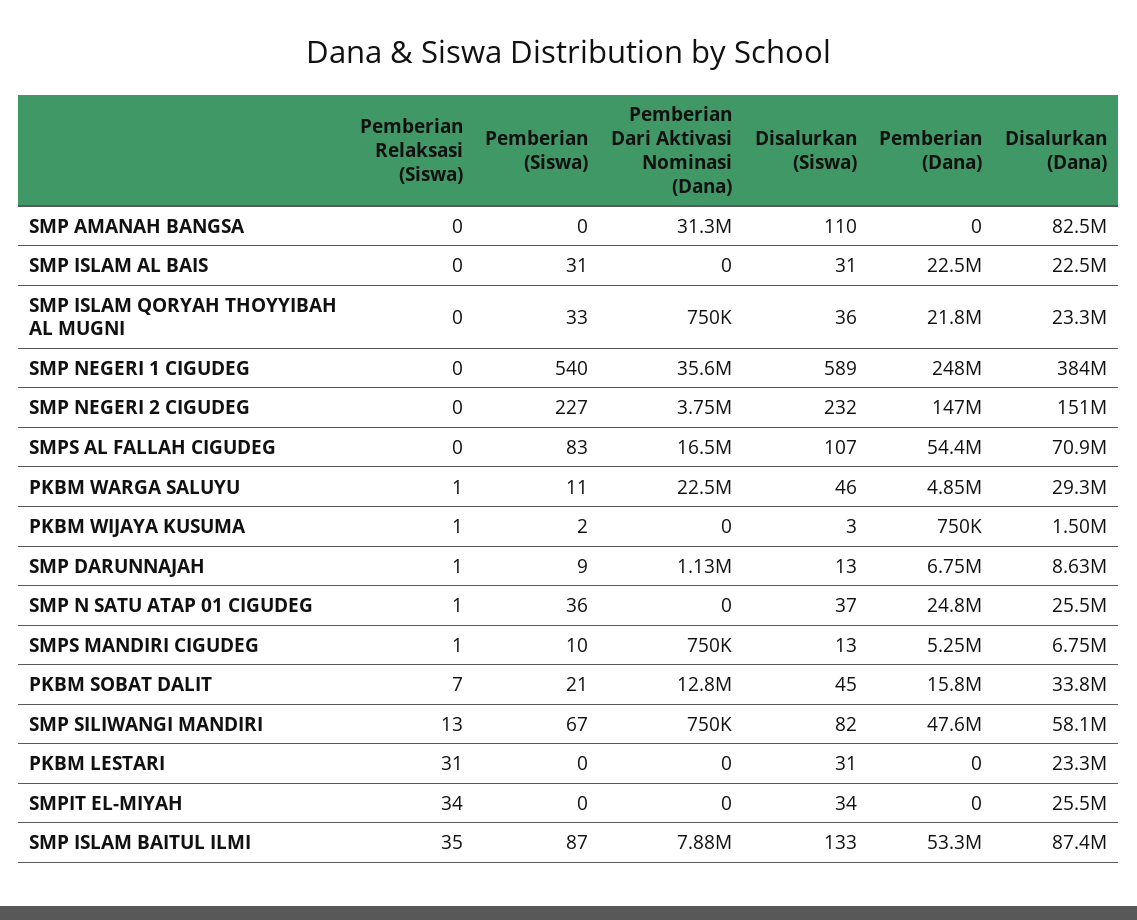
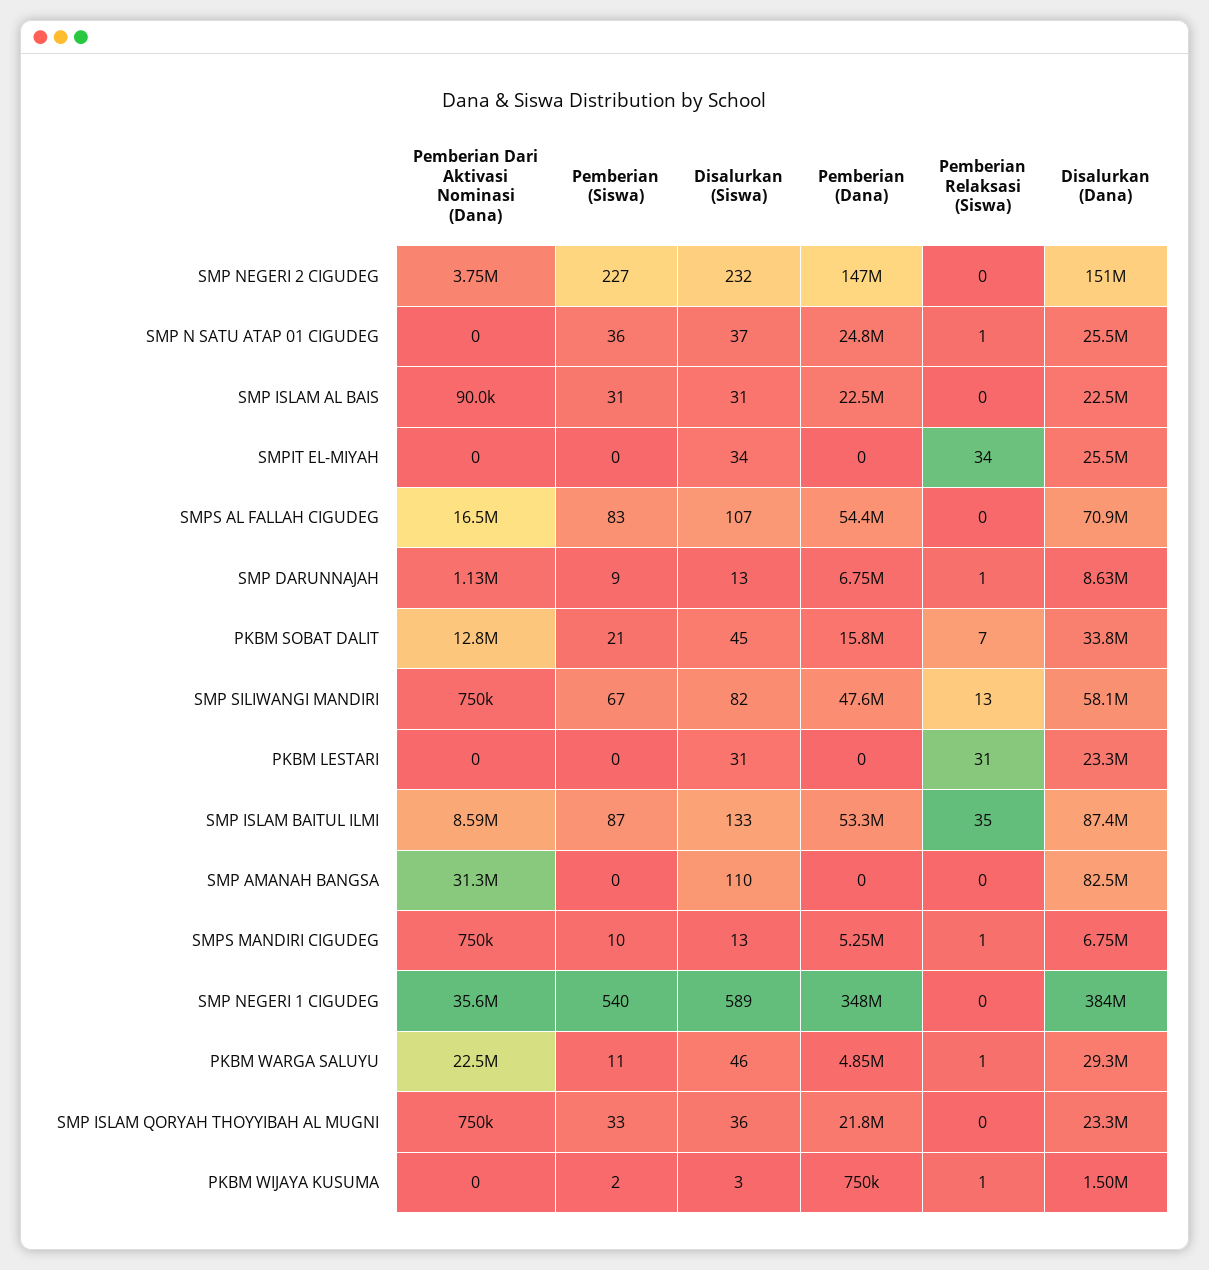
Pemberian Dari Aktivasi Nominasi (Dana), SMP ISLAM AL BAIS: 0 -> 90000
Pemberian (Dana), SMP NEGERI 1 CIGUDEG: 248000000 -> 348000000
Pemberian Dari Aktivasi Nominasi (Dana), SMP ISLAM BAITUL ILMI: 7880000 -> 8590000

